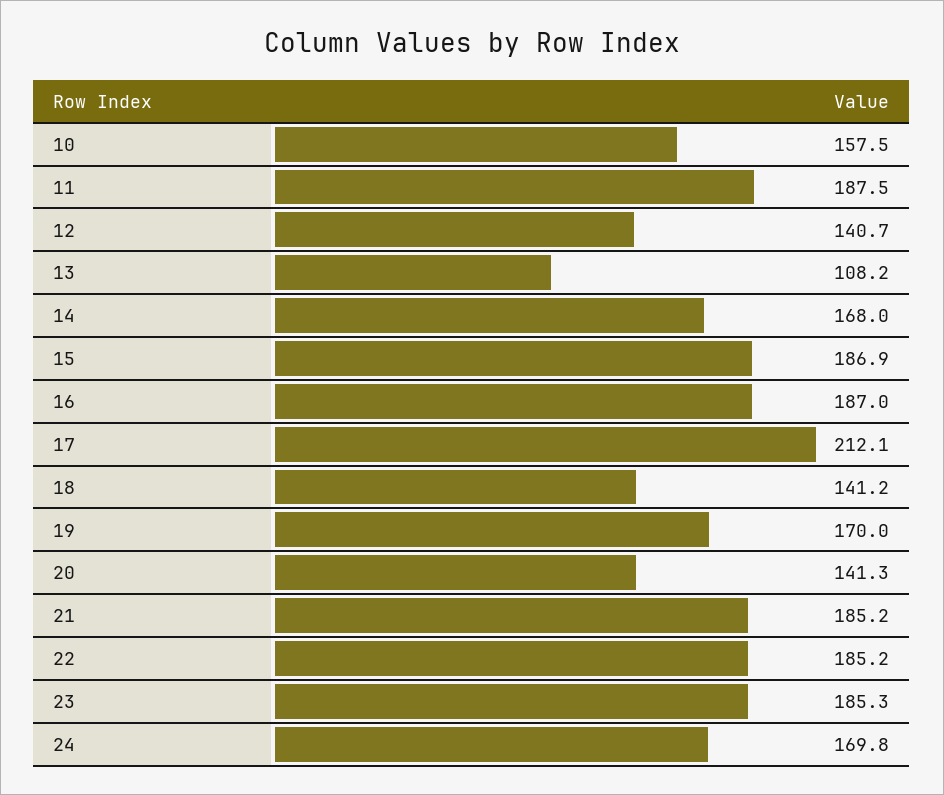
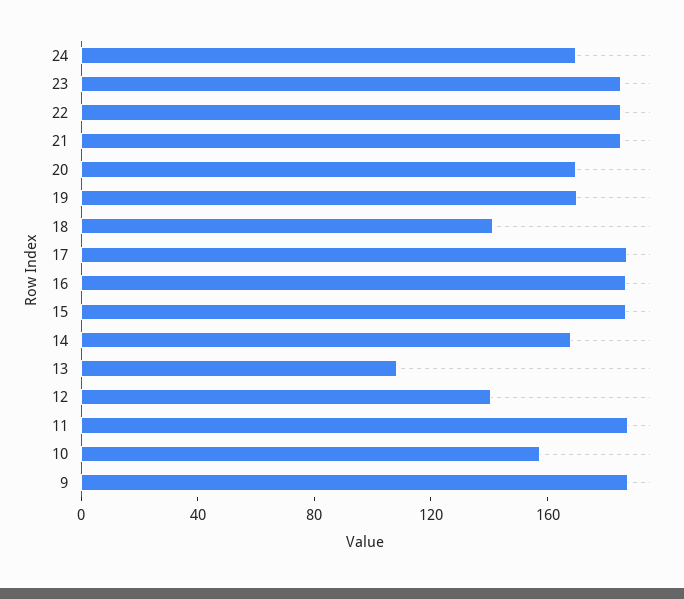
17: 212.1 -> 190
20: 141.3 -> 170
9: none -> 190

